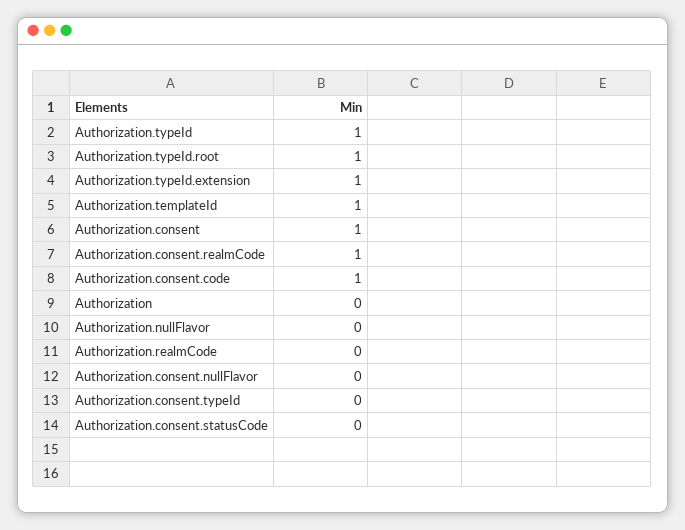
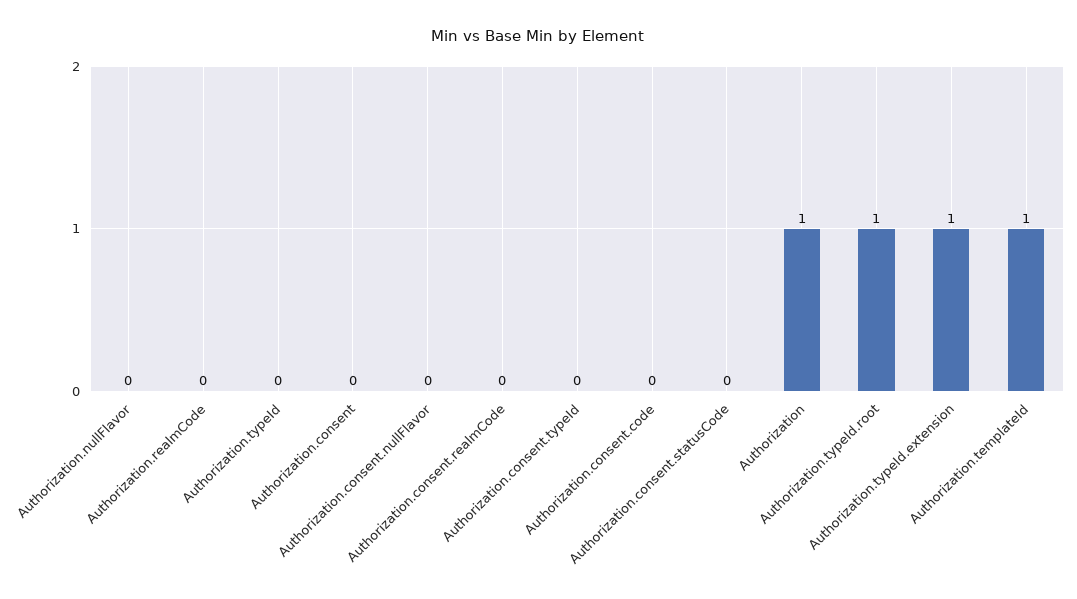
Authorization.typeId: 1 -> 0
Authorization.consent: 1 -> 0
Authorization.consent.realmCode: 1 -> 0
Authorization.consent.code: 1 -> 0
Authorization: 0 -> 1

